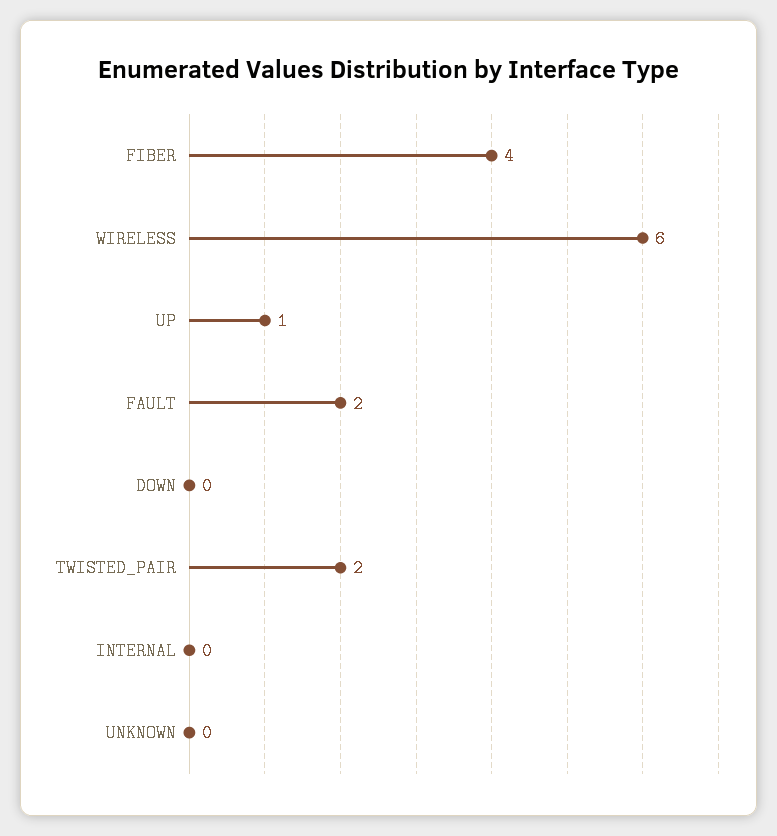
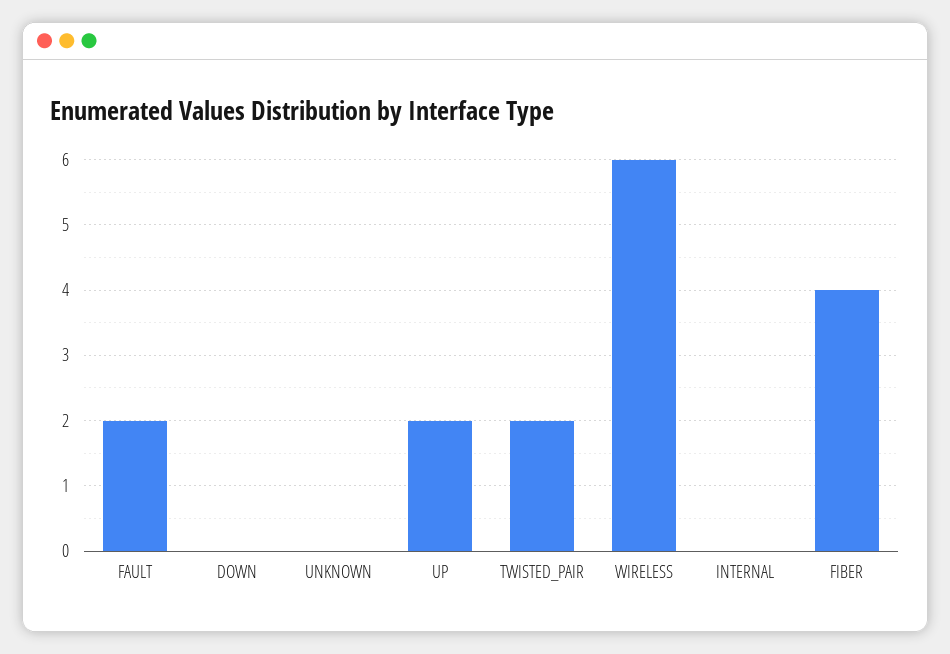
UP: 1 -> 2

